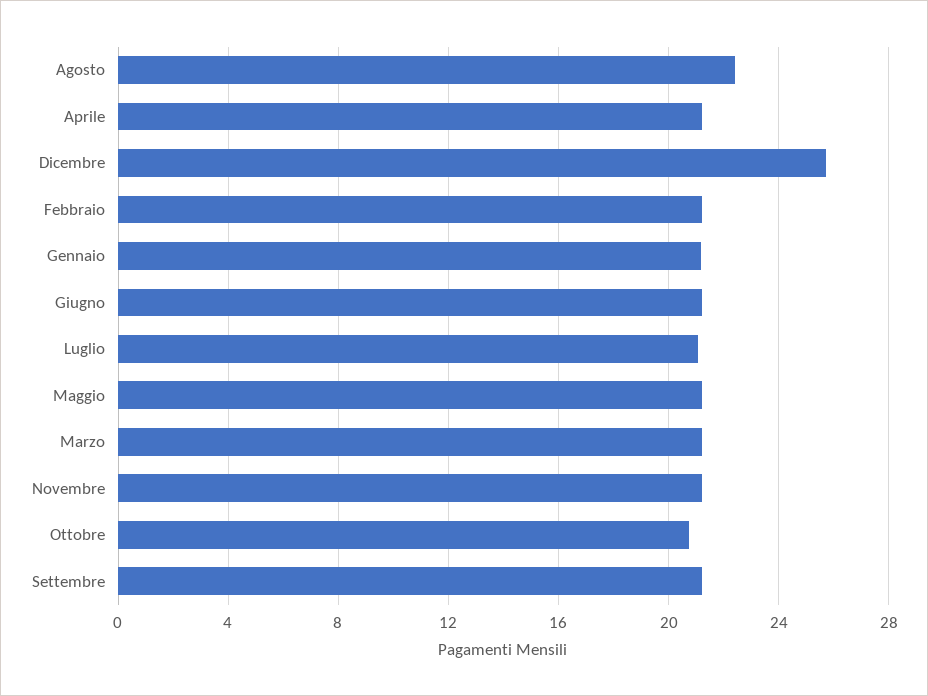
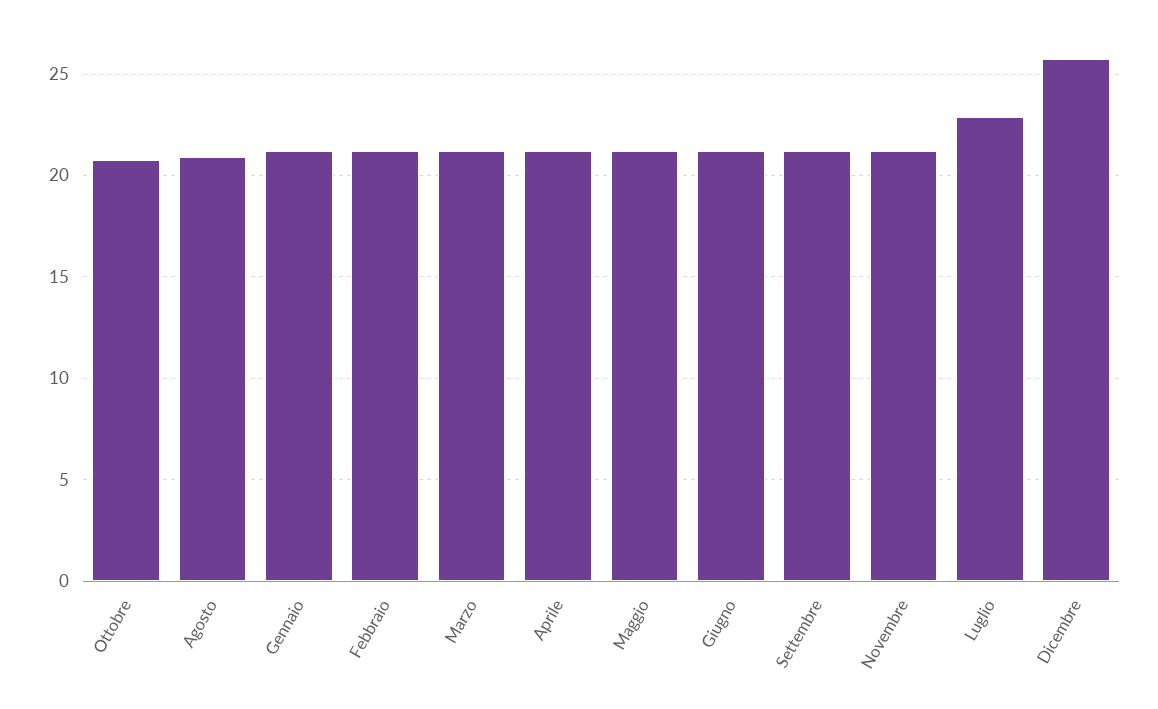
Agosto: 22.5 -> 21
Luglio: 21 -> 23

